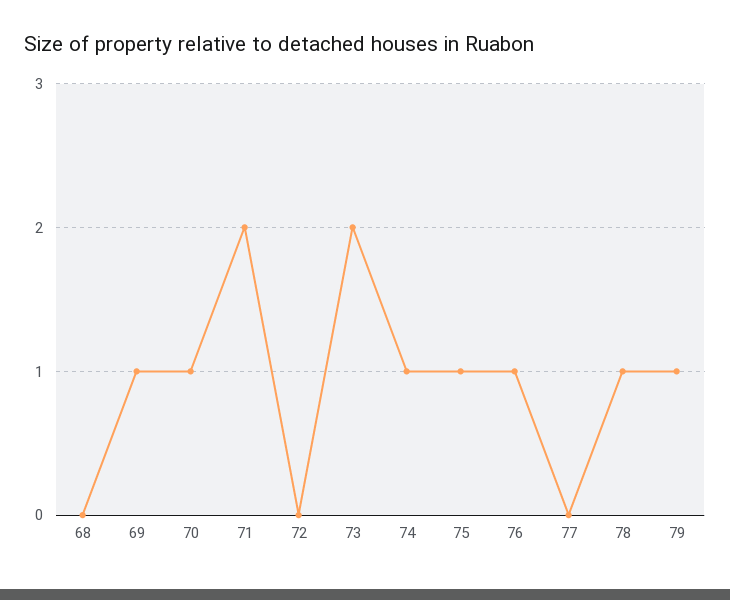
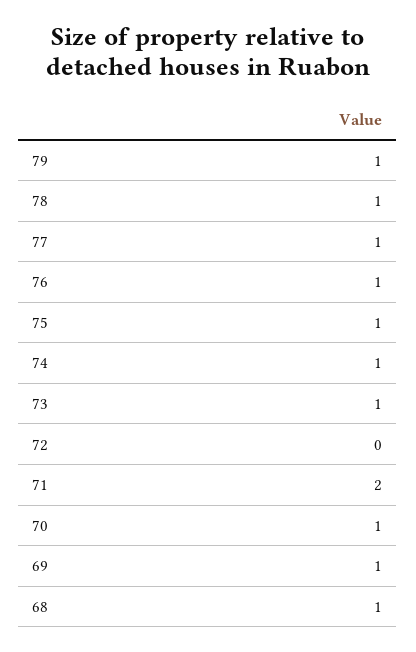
68: 0 -> 1
73: 2 -> 1
77: 0 -> 1

